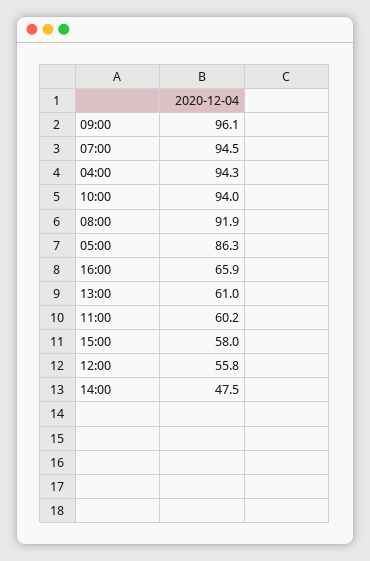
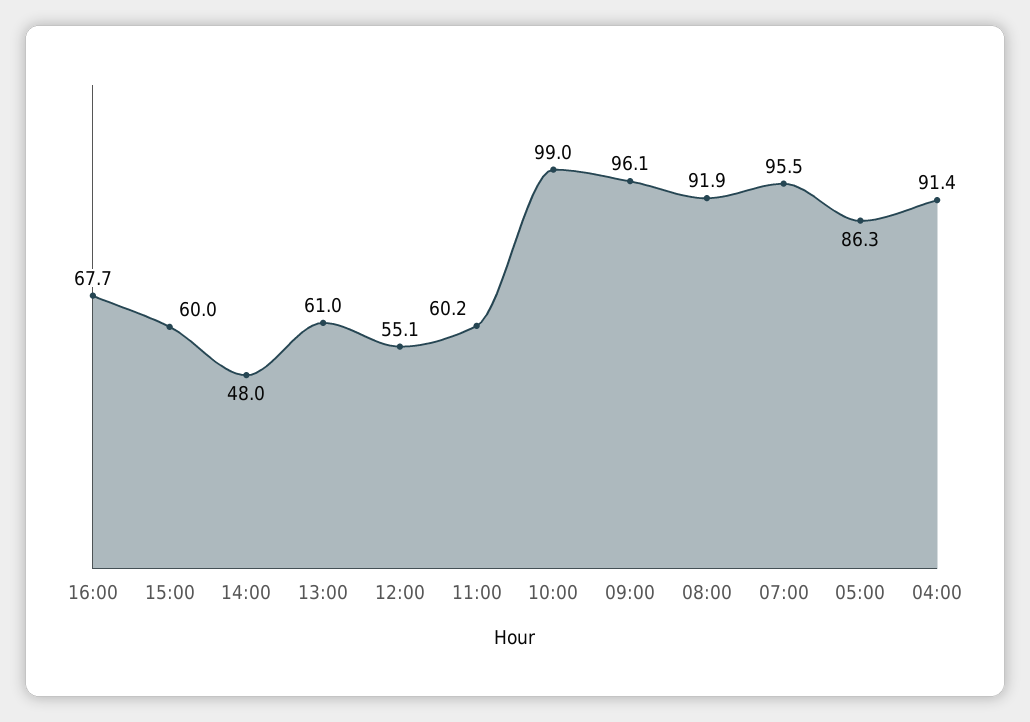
07:00: 94.5 -> 95.5
04:00: 94.3 -> 91.4
10:00: 94 -> 99
16:00: 65.9 -> 67.7
15:00: 58 -> 60
12:00: 55.8 -> 55.1
14:00: 47.5 -> 48

